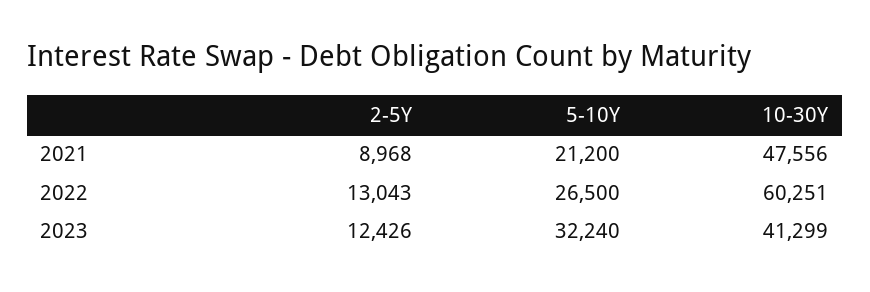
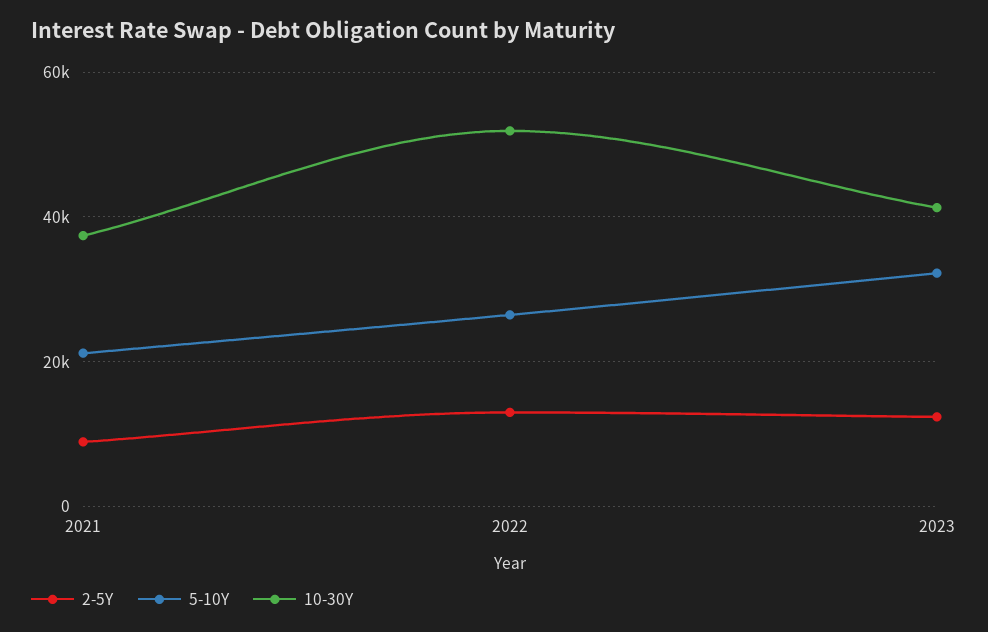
10-30Y, 2021: 47556 -> 38000
10-30Y, 2022: 60251 -> 52000

